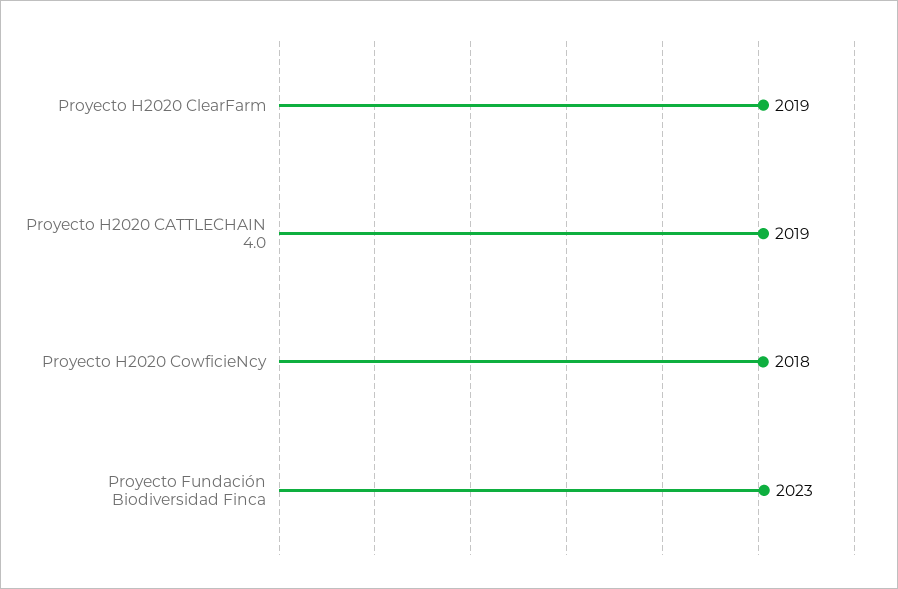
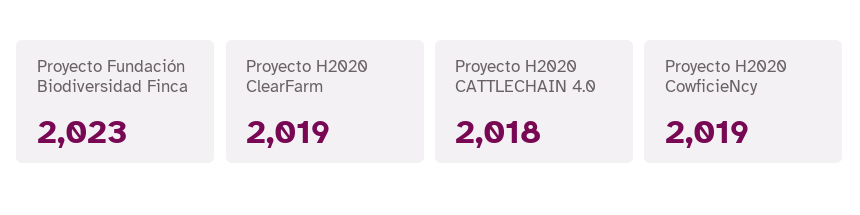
Proyecto H2020 CATTLECHAIN 4.0: 2019 -> 2018
Proyecto H2020 CowficieNcy: 2018 -> 2019

